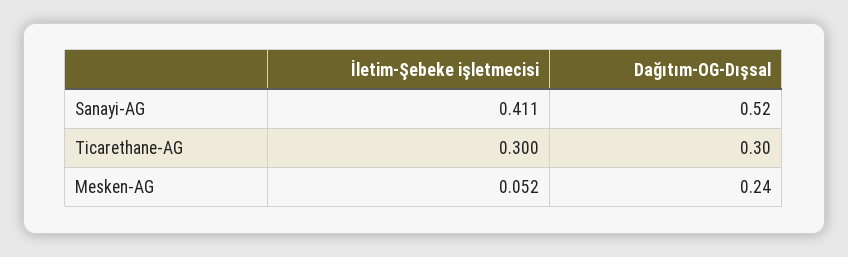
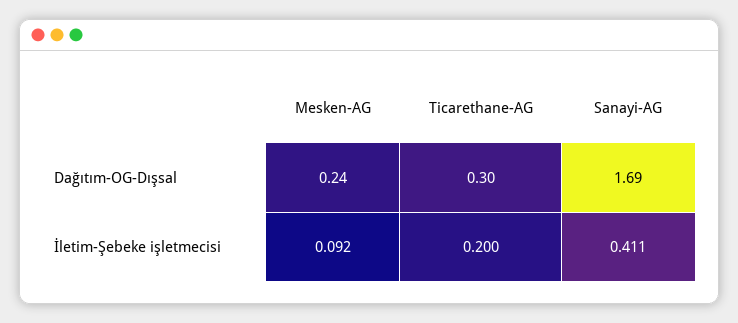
Dağıtım-OG-Dışsal, Sanayi-AG: 0.52 -> 1.69
İletim-Şebeke işletmecisi, Ticarethane-AG: 0.3 -> 0.2
İletim-Şebeke işletmecisi, Mesken-AG: 0.052 -> 0.092

